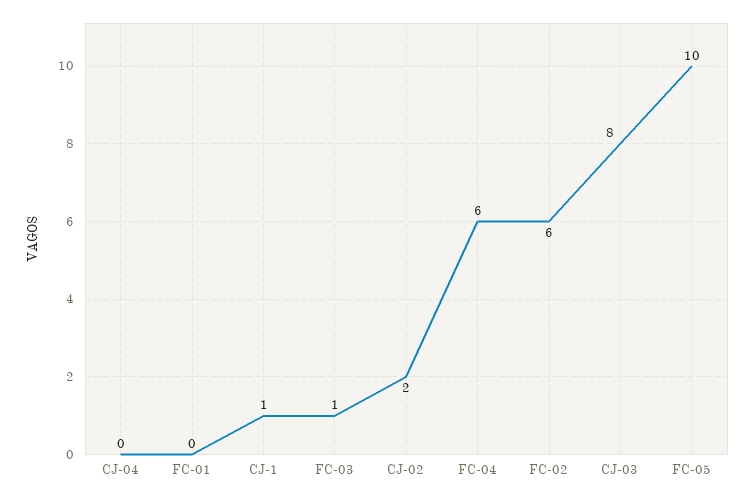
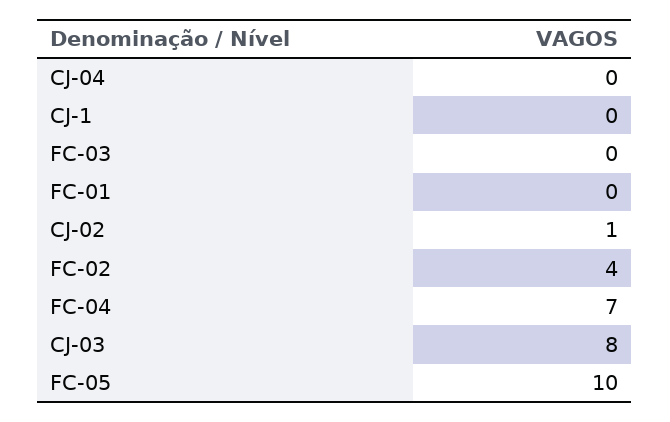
CJ-1: 1 -> 0
FC-03: 1 -> 0
CJ-02: 2 -> 1
FC-04: 6 -> 7
FC-02: 6 -> 4

